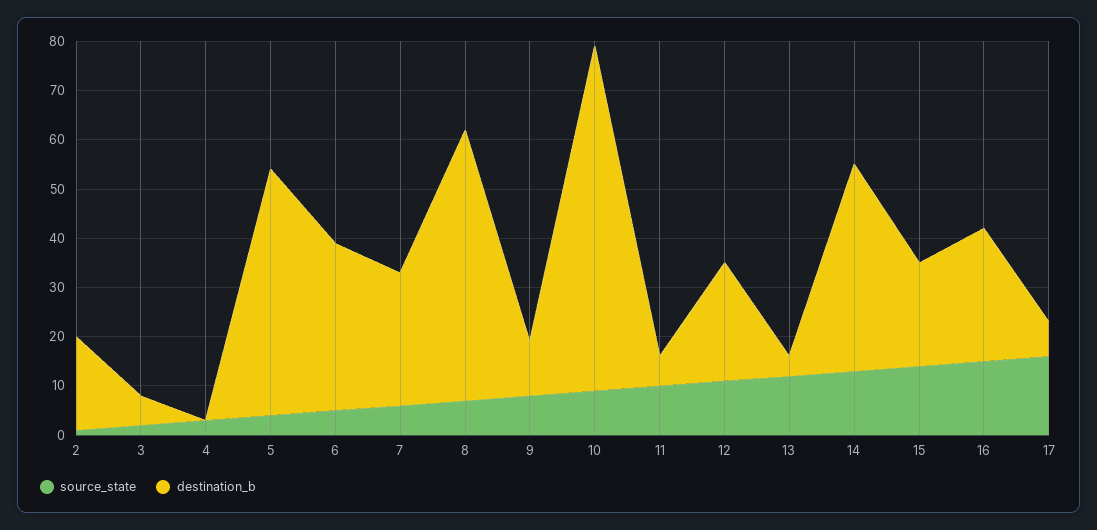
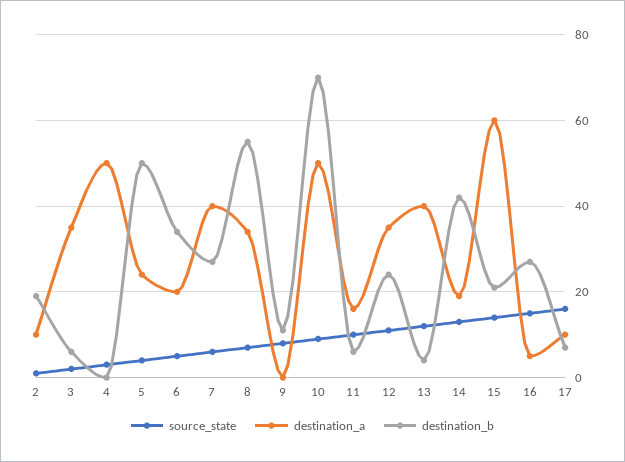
destination_a, 2: none -> 10
destination_a, 3: none -> 35
destination_a, 4: none -> 50
destination_a, 5: none -> 25
destination_a, 6: none -> 20
destination_a, 7: none -> 40
destination_a, 8: none -> 35
destination_a, 9: none -> 0
destination_a, 10: none -> 50
destination_a, 11: none -> 15
destination_a, 12: none -> 35
destination_a, 13: none -> 40
destination_a, 14: none -> 20
destination_a, 15: none -> 60
destination_a, 16: none -> 5
destination_a, 17: none -> 10

